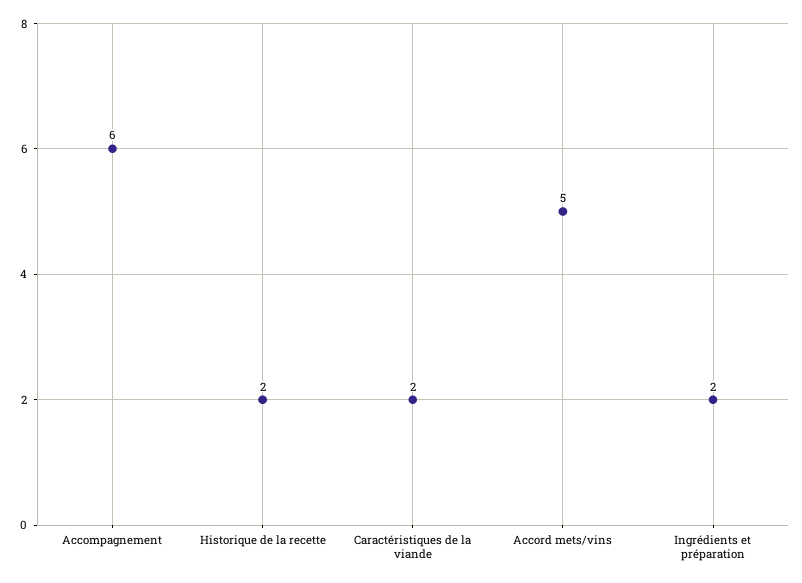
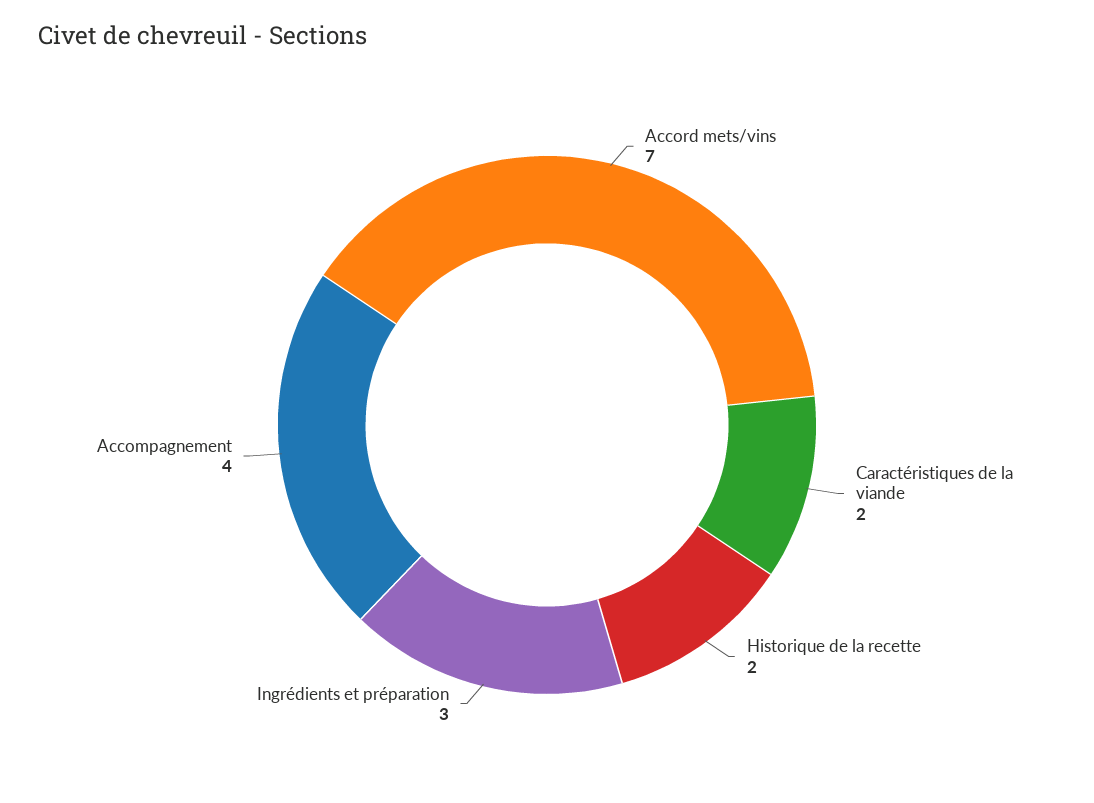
Accompagnement: 6 -> 4
Accord mets/vins: 5 -> 7
Ingrédients et préparation: 2 -> 3

